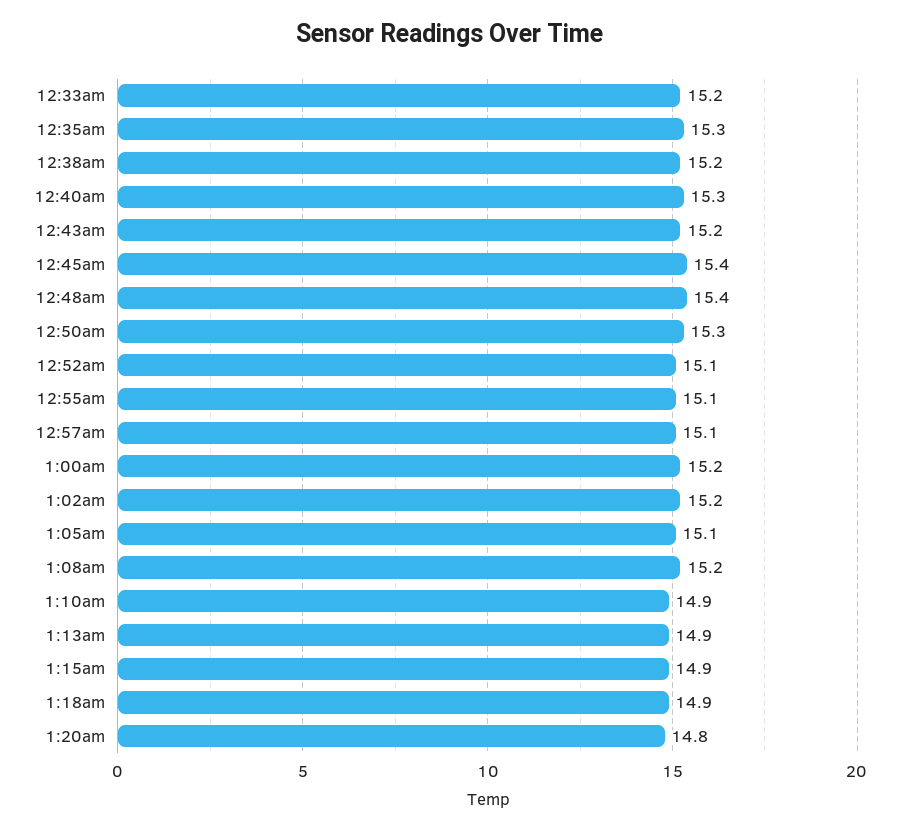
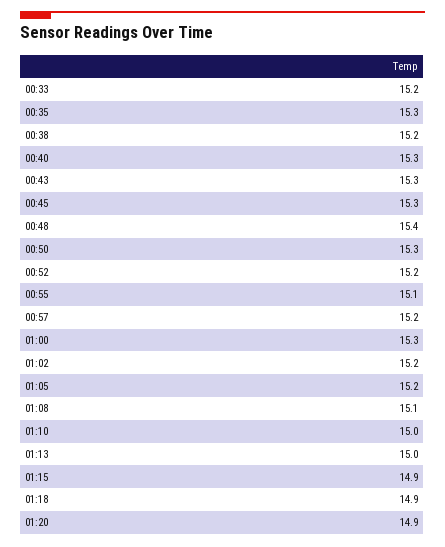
12:43am: 15.2 -> 15.3
12:45am: 15.4 -> 15.3
12:52am: 15.1 -> 15.2
12:57am: 15.1 -> 15.2
1:00am: 15.2 -> 15.3
1:05am: 15.1 -> 15.2
1:08am: 15.2 -> 15.1
1:10am: 14.9 -> 15
1:13am: 14.9 -> 15
1:20am: 14.8 -> 14.9

